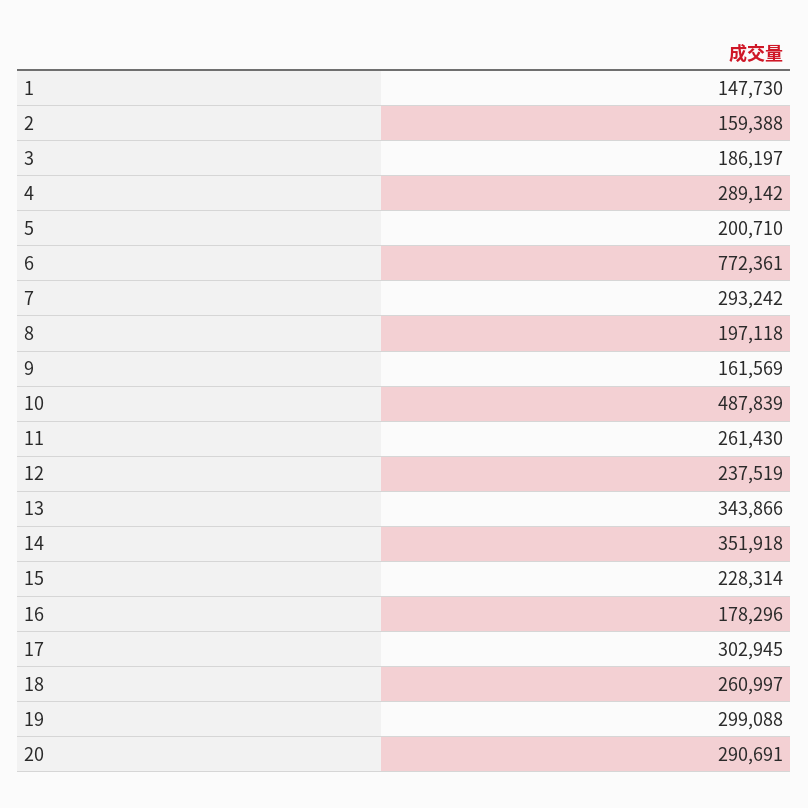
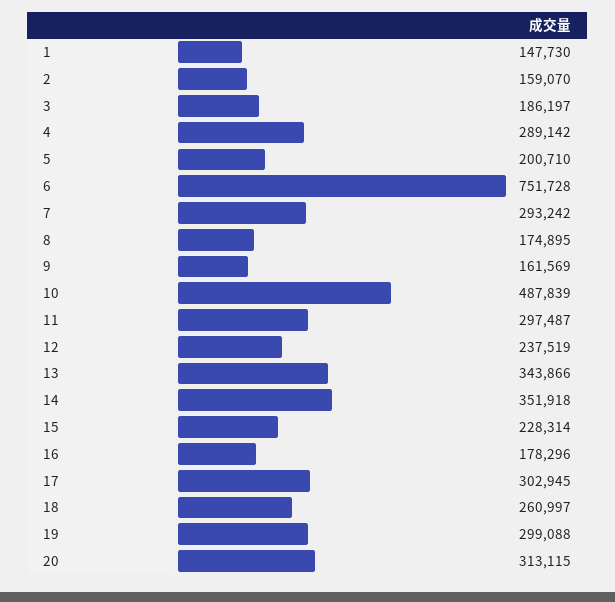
2: 159388 -> 159070
6: 772361 -> 751728
8: 197118 -> 174895
11: 261430 -> 297487
20: 290691 -> 313115

